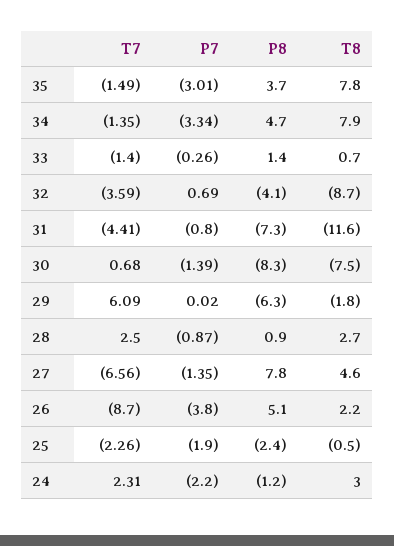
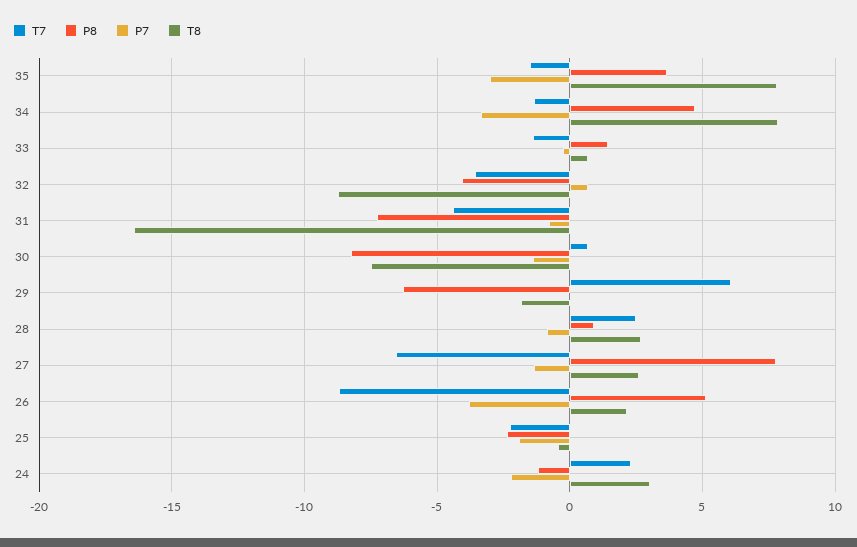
T8, 31: -11.6 -> -16.5
T8, 27: 4.6 -> 2.5

